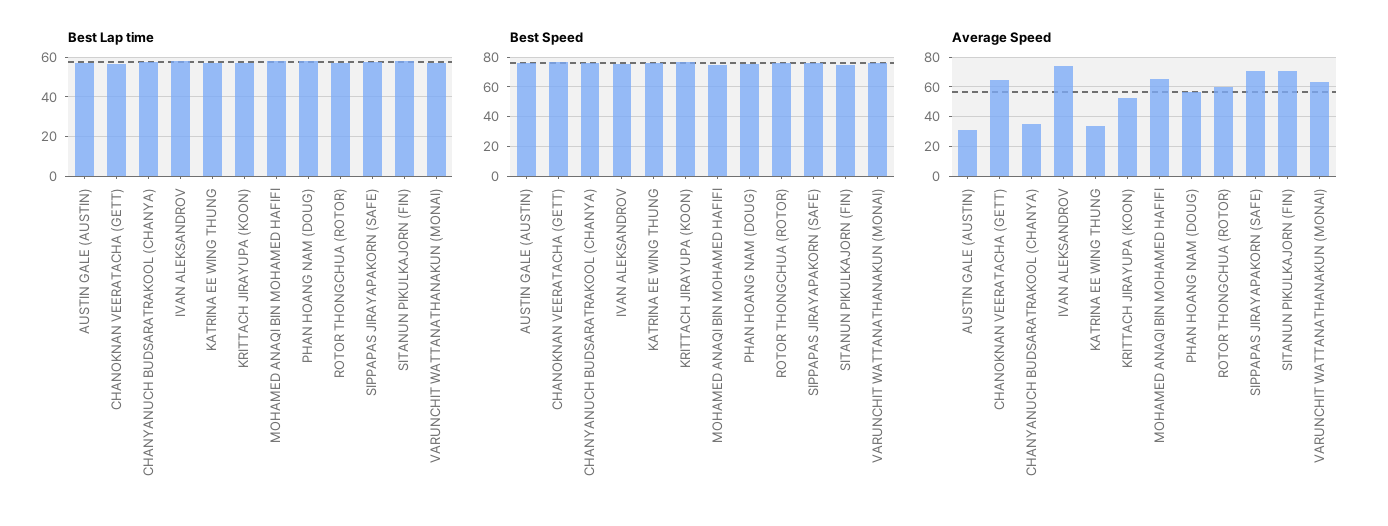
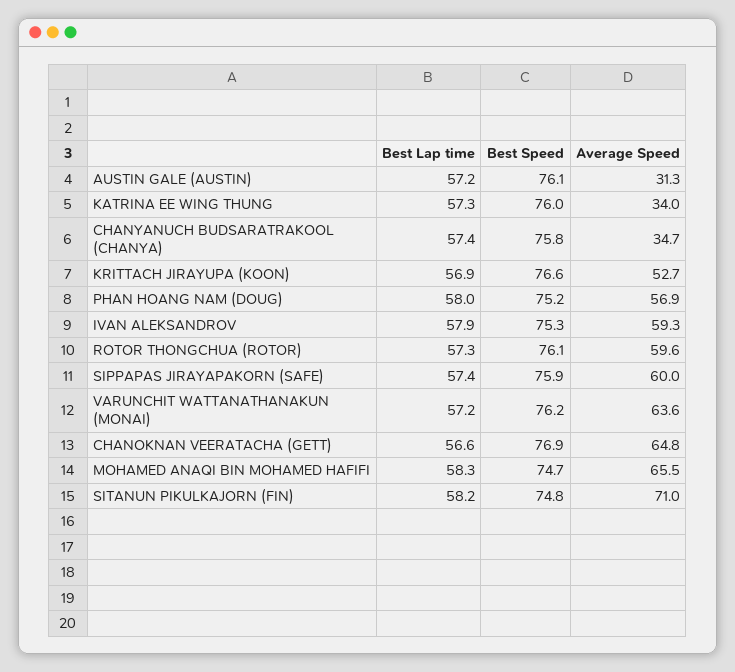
Average Speed, IVAN ALEKSANDROV: 75 -> 59.3
Average Speed, SIPPAPAS JIRAYAPAKORN (SAFE): 70 -> 60

